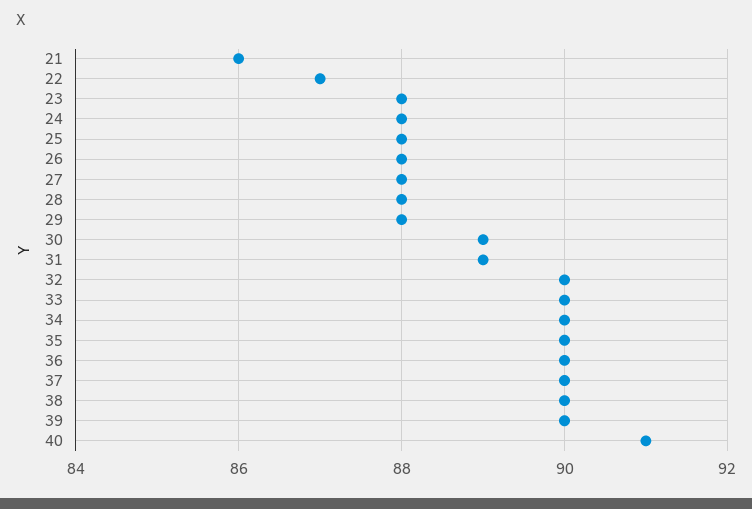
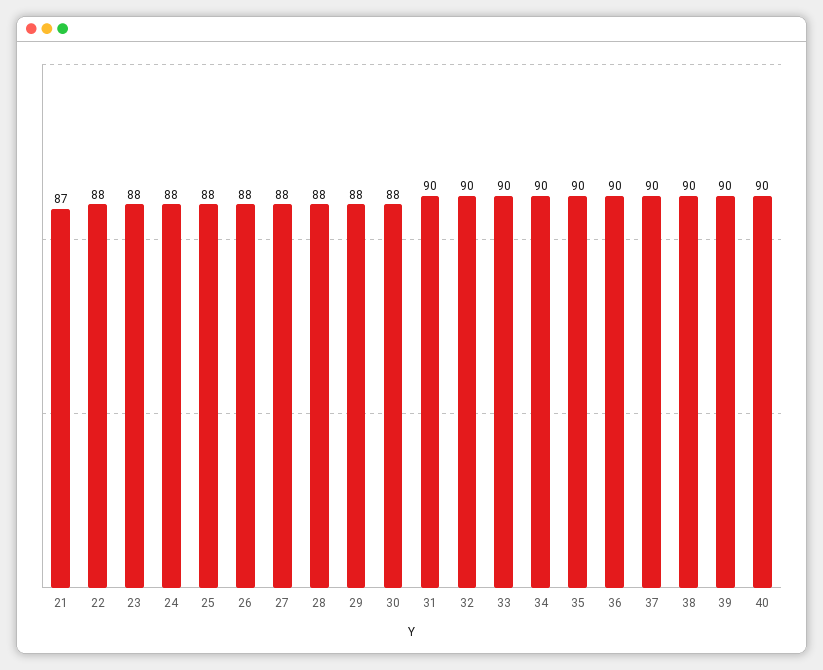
21: 86 -> 87
22: 87 -> 88
30: 89 -> 88
31: 89 -> 90
40: 91 -> 90

